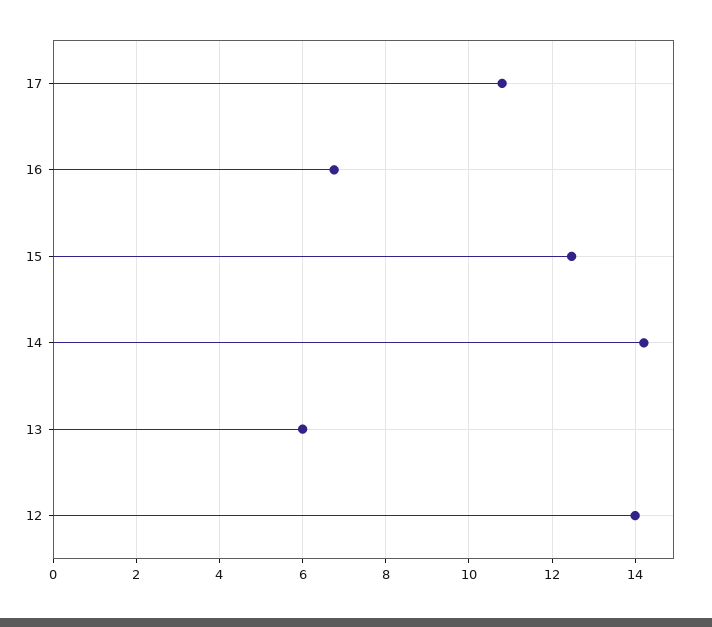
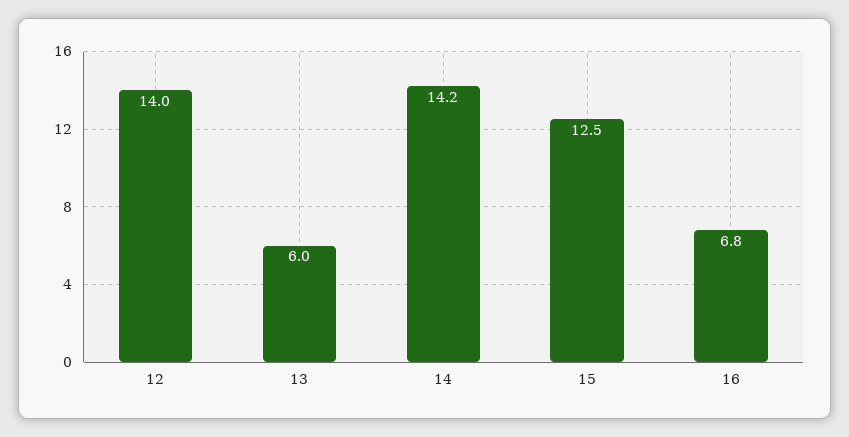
17: 10.8 -> none

